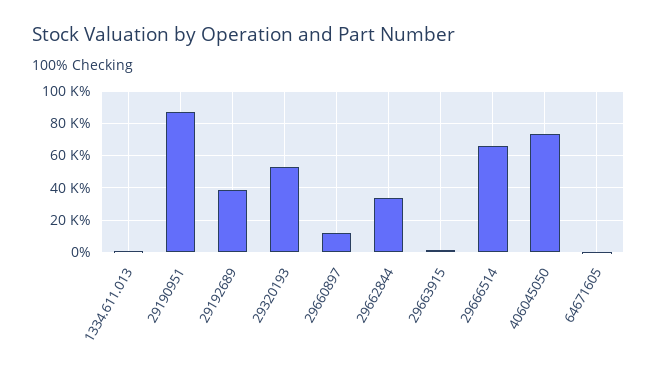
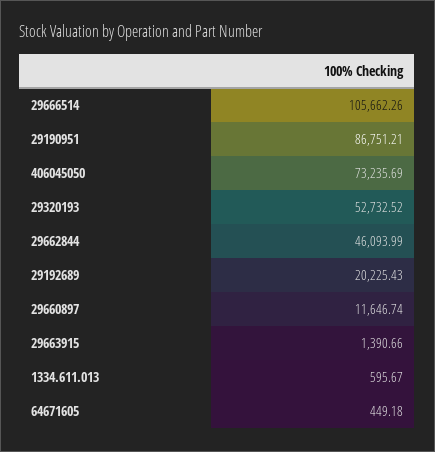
29192689: 40000 -> 20225.43
29662844: 35000 -> 46093.99
29666514: 65000 -> 105662.26

